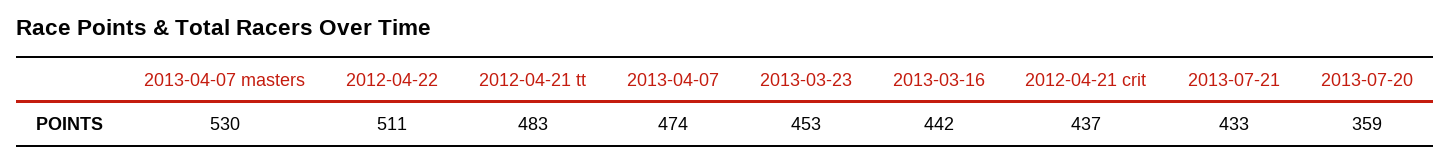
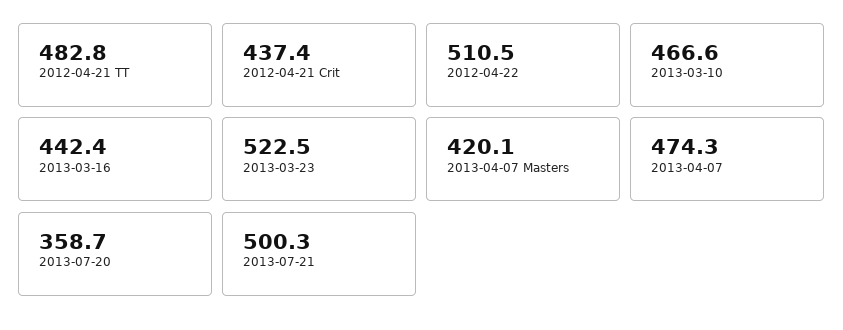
2013-04-07 masters: 530 -> 420.1
2013-03-23: 453 -> 522.5
2013-07-21: 433 -> 500.3
2013-03-10: none -> 466.6

